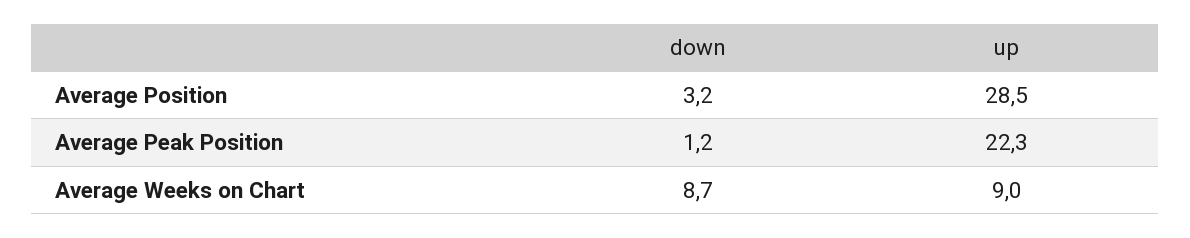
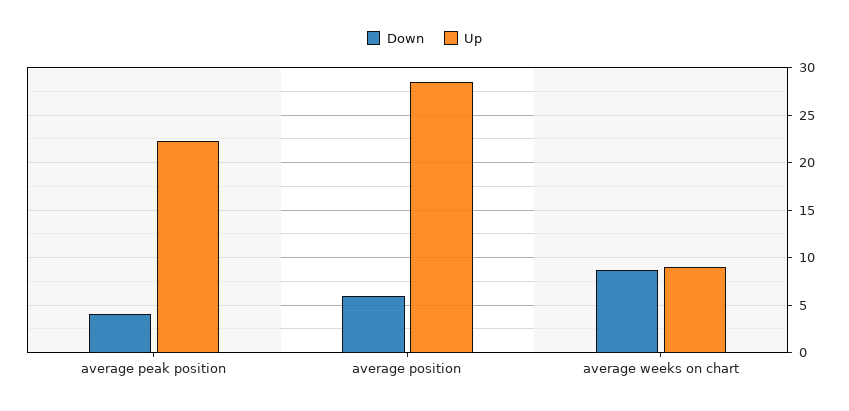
down, Average Position: 3.2 -> 6
down, Average Peak Position: 1.2 -> 4

